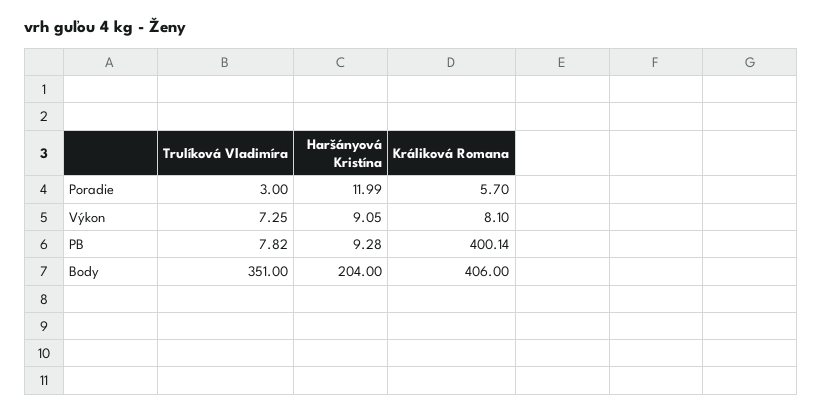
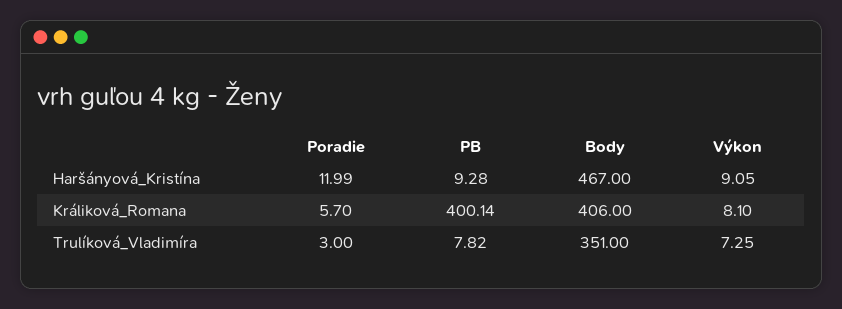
Haršányová Kristína, Body: 204 -> 467

